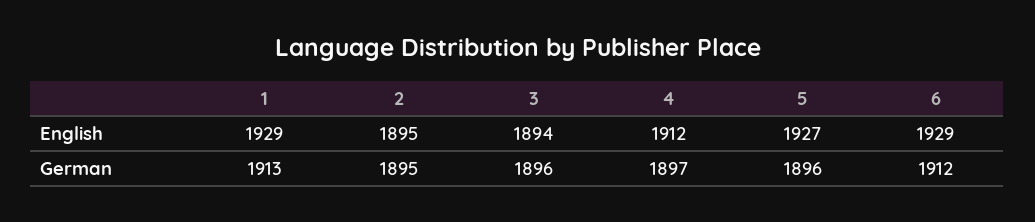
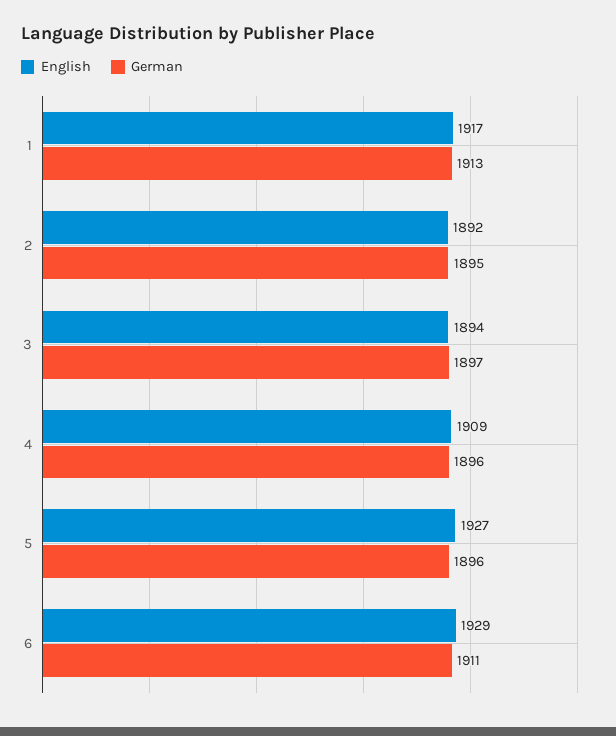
English, 1: 1929 -> 1917
English, 2: 1895 -> 1892
English, 4: 1912 -> 1909
German, 3: 1896 -> 1897
German, 4: 1897 -> 1896
German, 6: 1912 -> 1911

